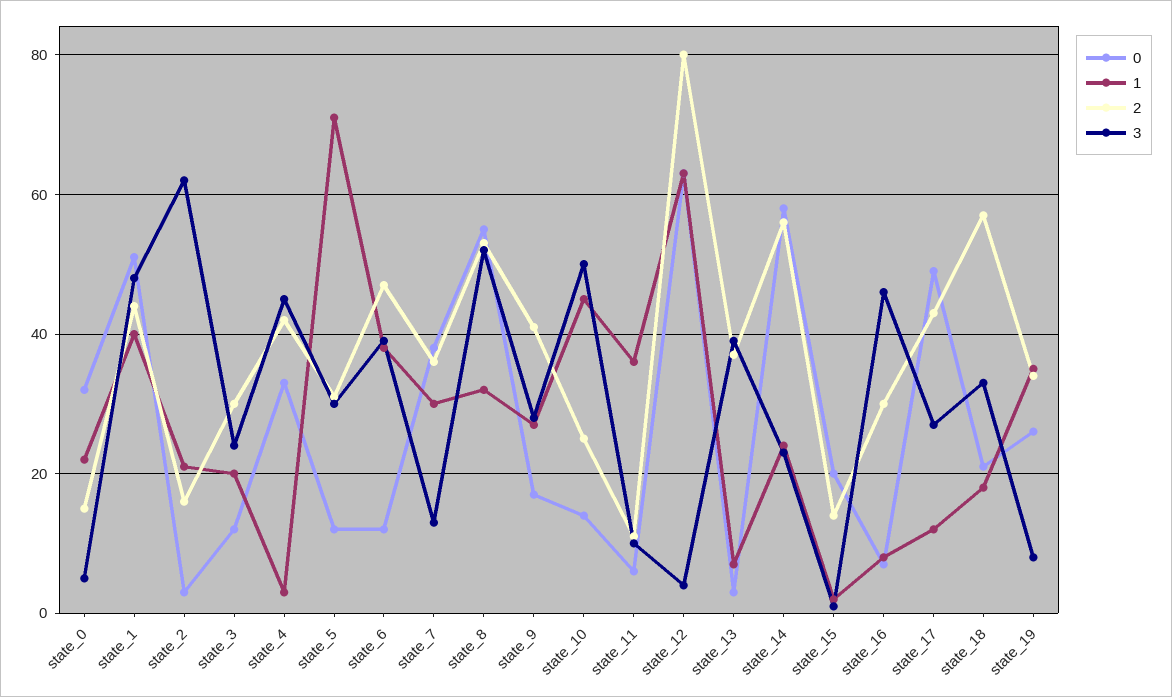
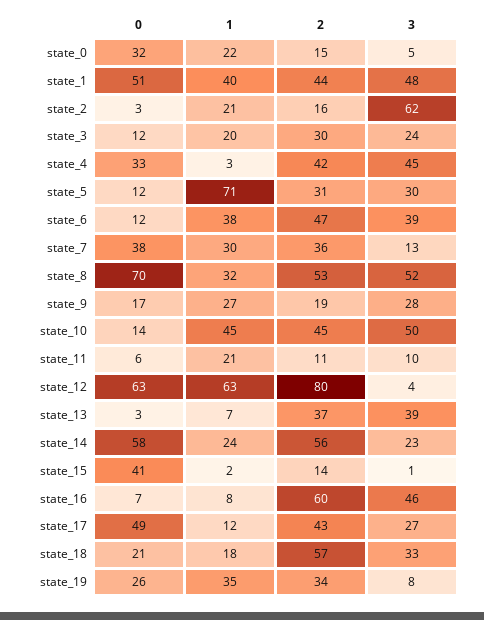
0, state_8: 55 -> 70
2, state_9: 40 -> 19
2, state_10: 25 -> 45
1, state_11: 35 -> 21
0, state_15: 20 -> 41
2, state_16: 30 -> 60

